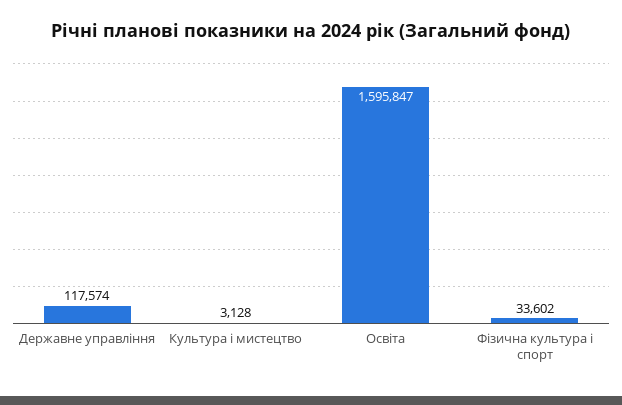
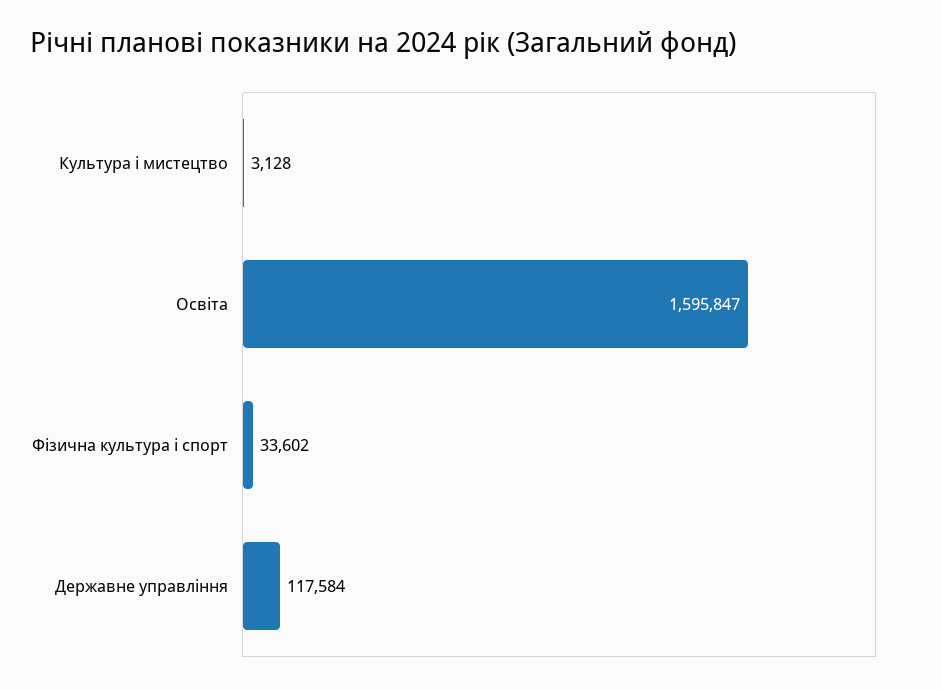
Державне управління: 117574 -> 117584

